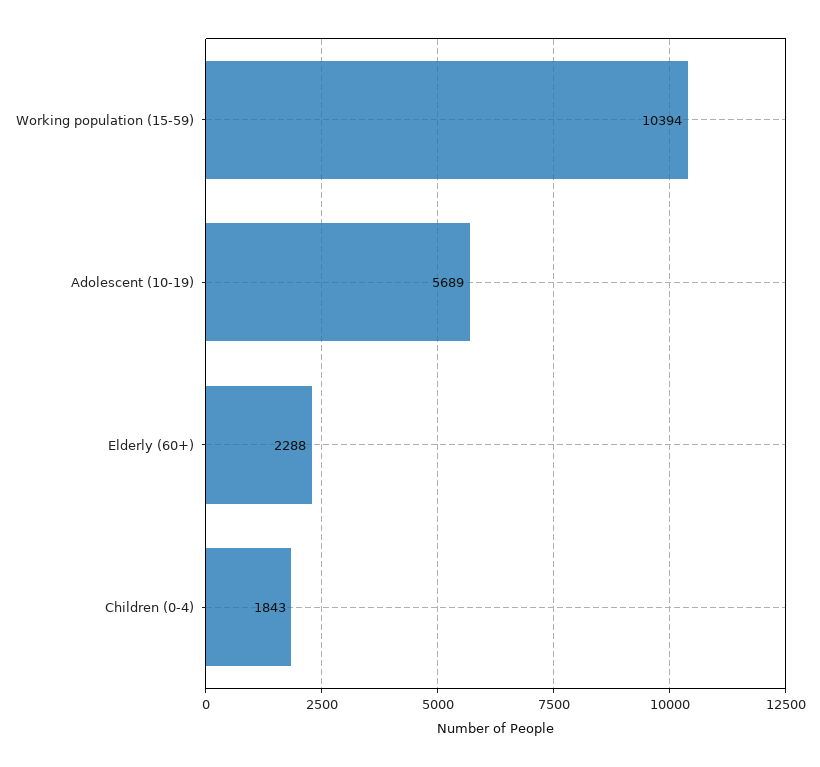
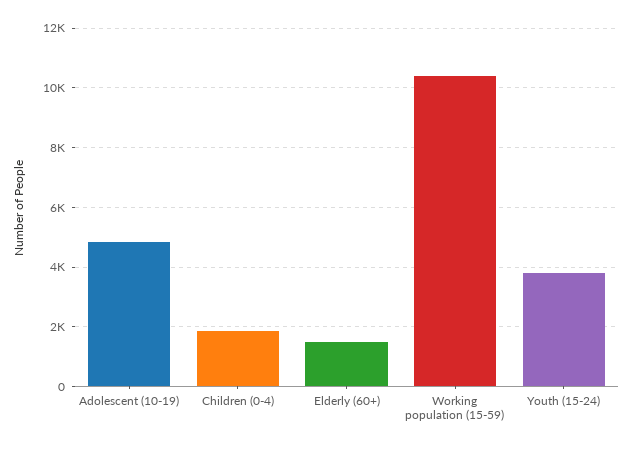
Adolescent (10-19): 5689 -> 4750
Elderly (60+): 2288 -> 1500
Youth (15-24): none -> 3750

